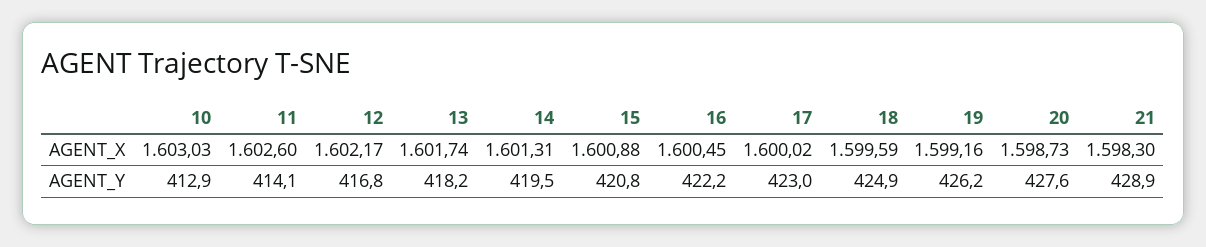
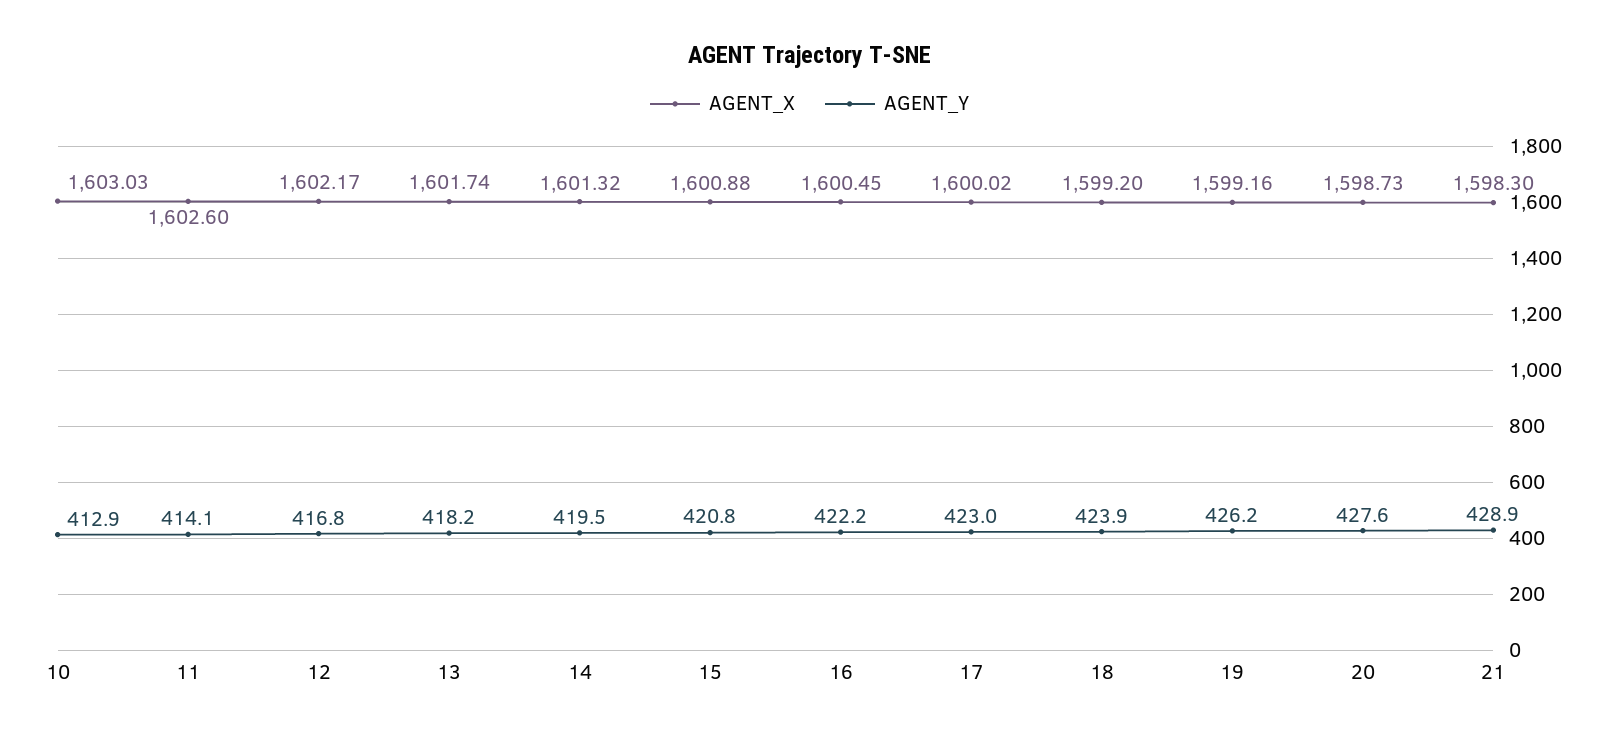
AGENT_X, 14: 1601.31 -> 1601.32
AGENT_X, 18: 1599.59 -> 1599.2
AGENT_Y, 18: 424.9 -> 423.9

